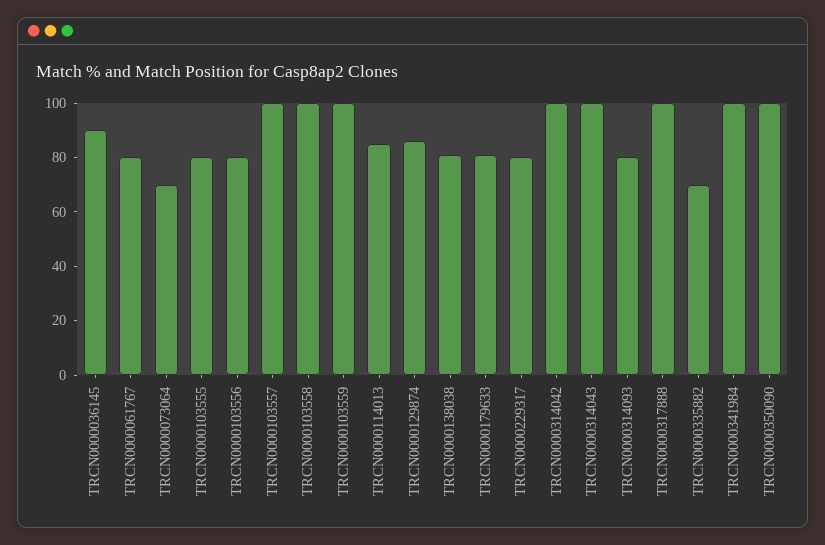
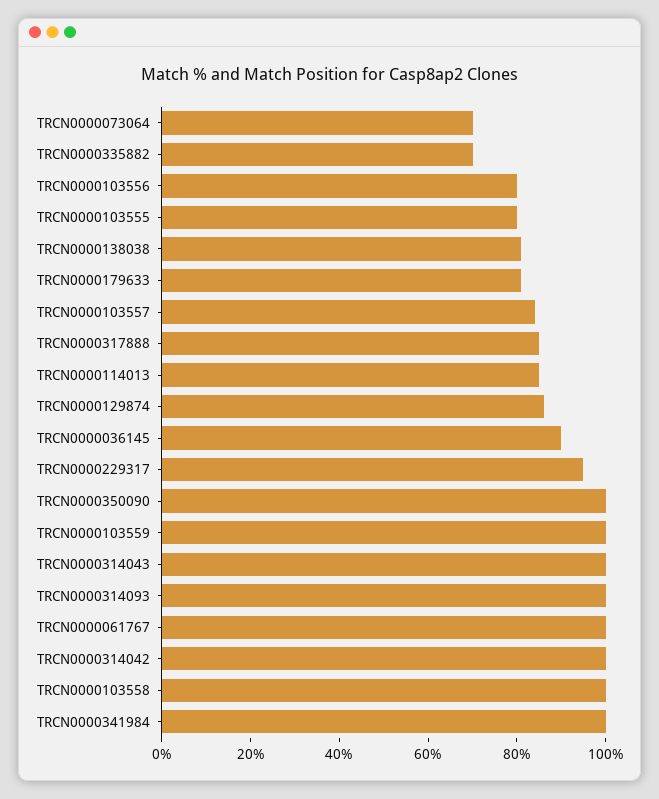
TRCN0000061767: 80 -> 100
TRCN0000103557: 100 -> 85
TRCN0000229317: 80 -> 95
TRCN0000314093: 80 -> 100
TRCN0000317888: 100 -> 85

